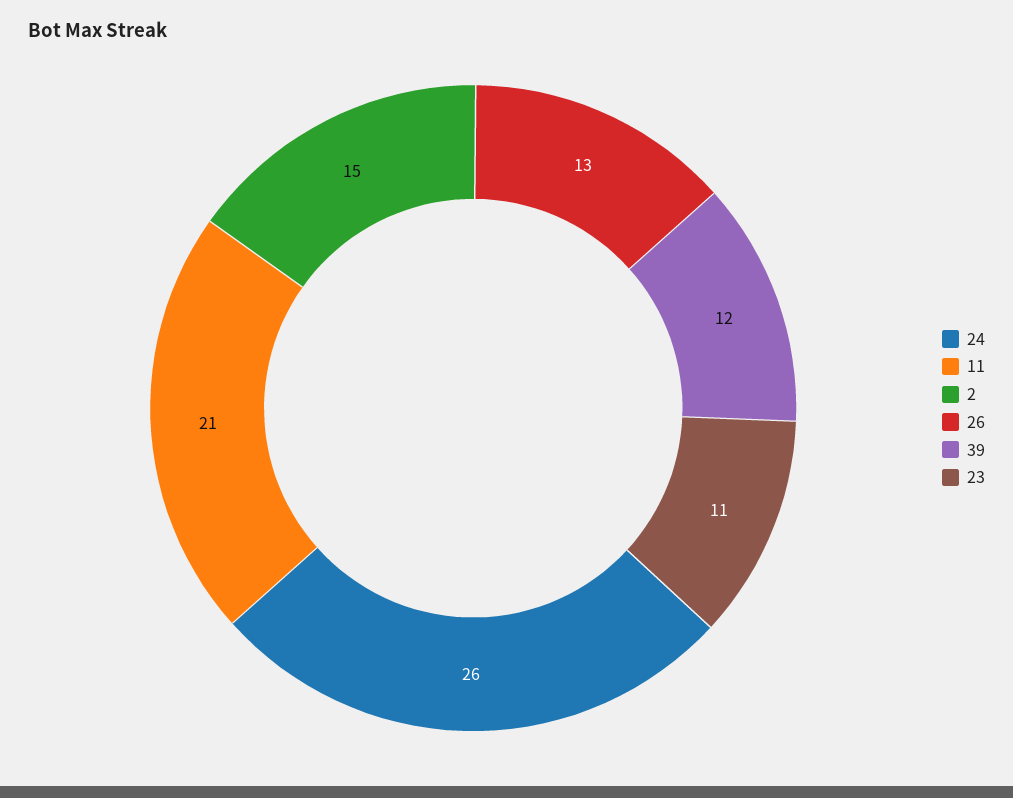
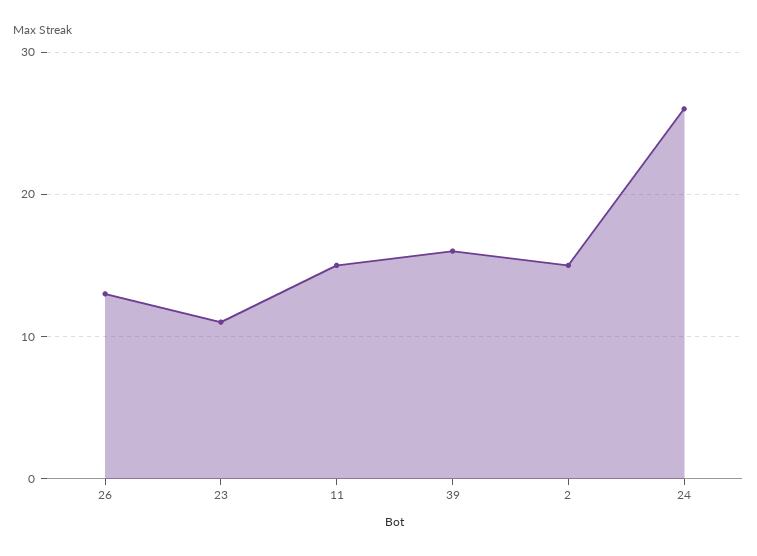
11: 21 -> 15
39: 12 -> 16

